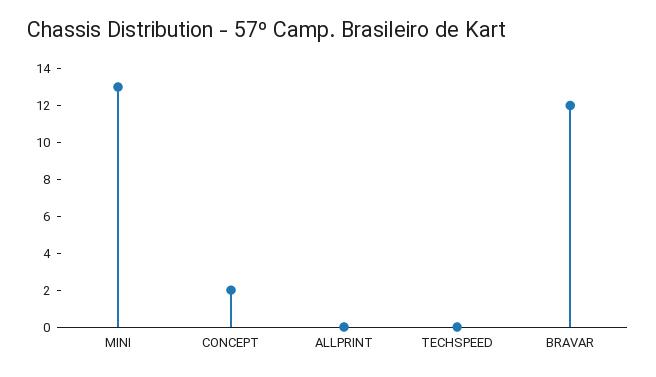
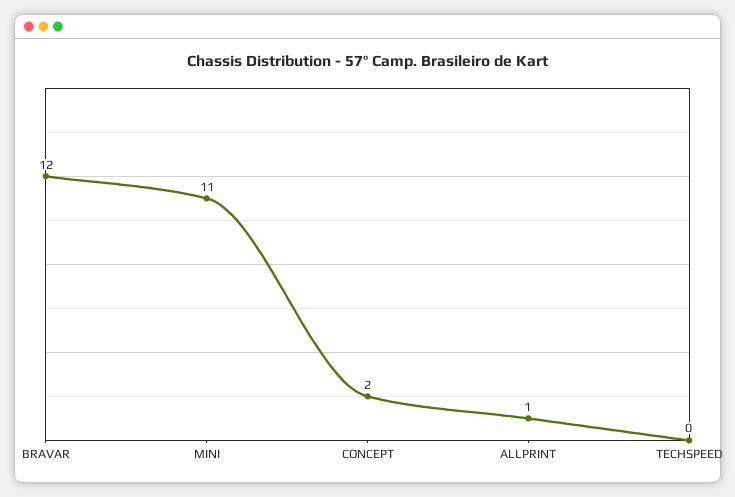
MINI: 13 -> 11
ALLPRINT: 0 -> 1

